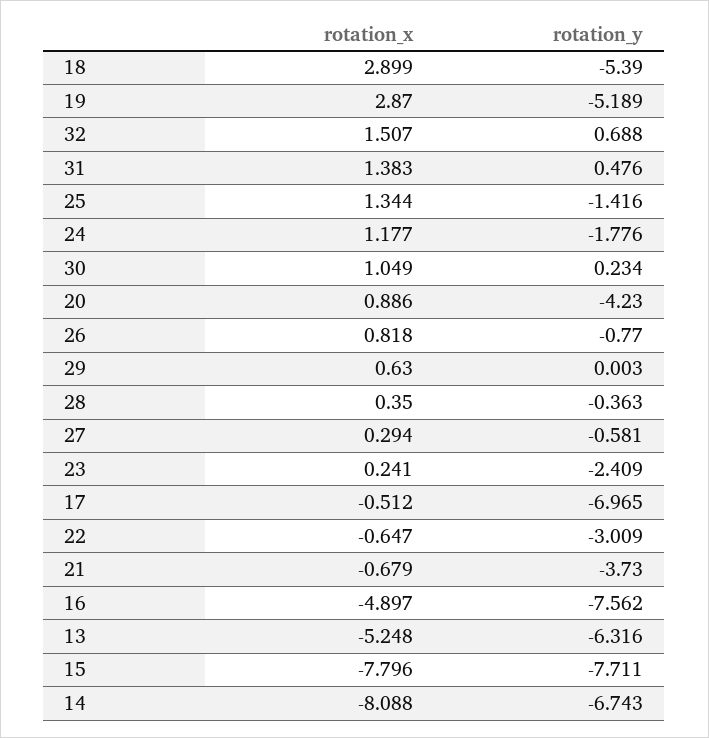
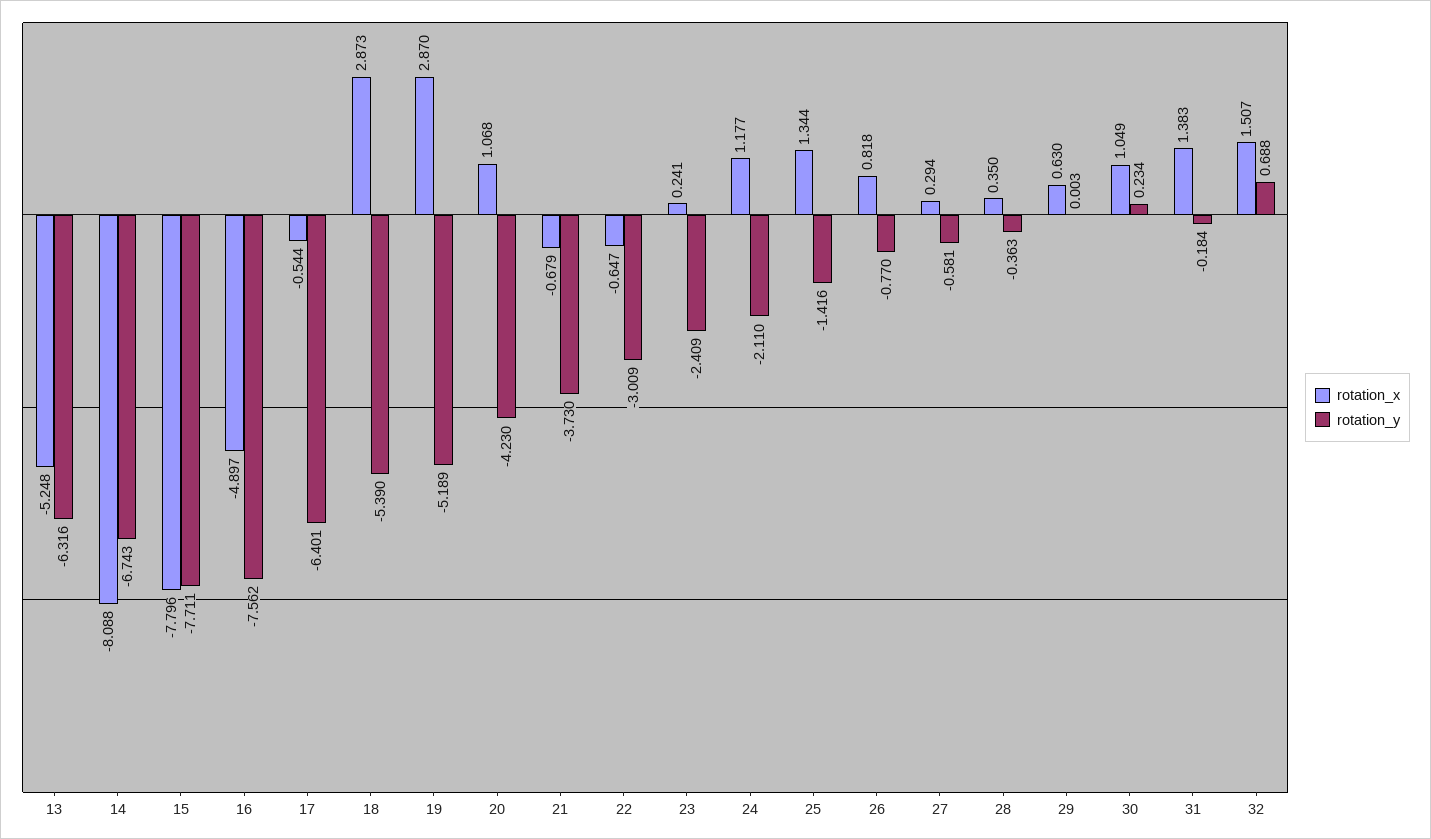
rotation_x, 18: 2.899 -> 2.873
rotation_y, 31: 0.476 -> -0.184
rotation_y, 24: -1.776 -> -2.11
rotation_x, 20: 0.886 -> 1.068
rotation_x, 17: -0.512 -> -0.544
rotation_y, 17: -6.965 -> -6.401

